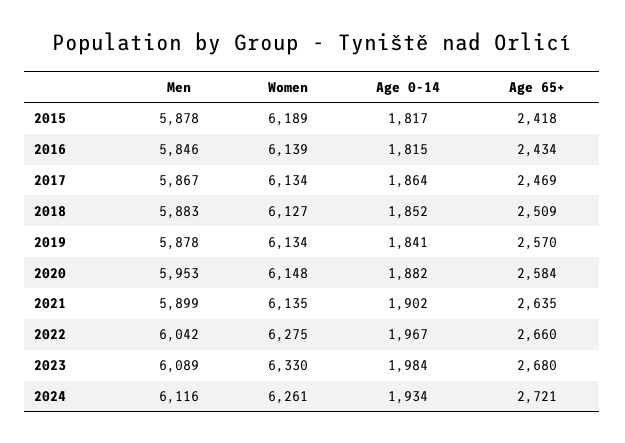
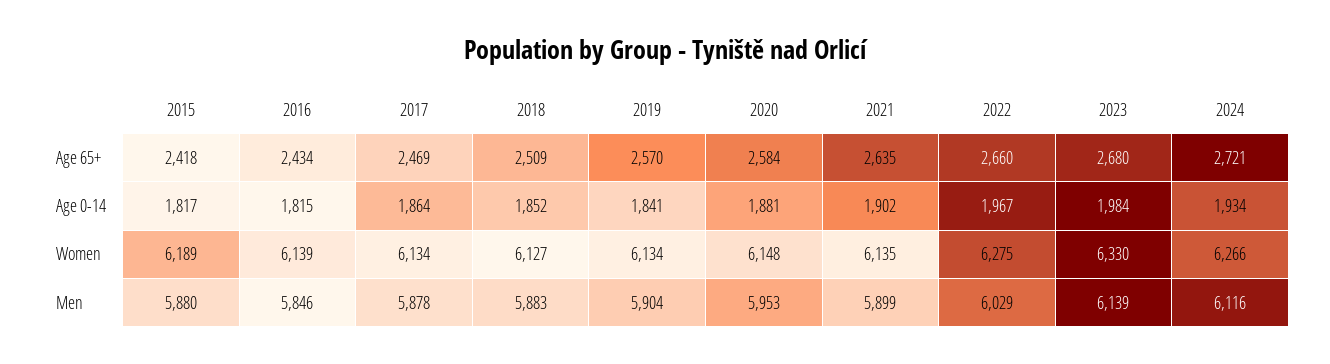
Men, 2015: 5878 -> 5880
Men, 2017: 5867 -> 5878
Men, 2019: 5878 -> 5904
Age 0-14, 2020: 1882 -> 1881
Men, 2022: 6042 -> 6029
Men, 2023: 6089 -> 6139
Women, 2024: 6261 -> 6266

